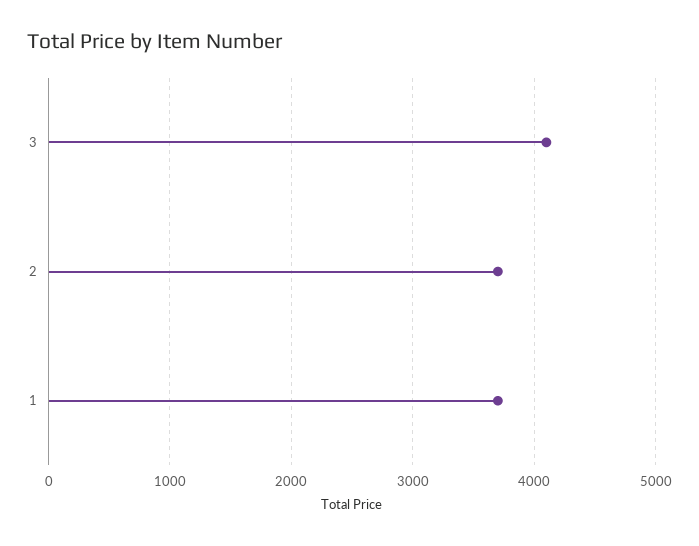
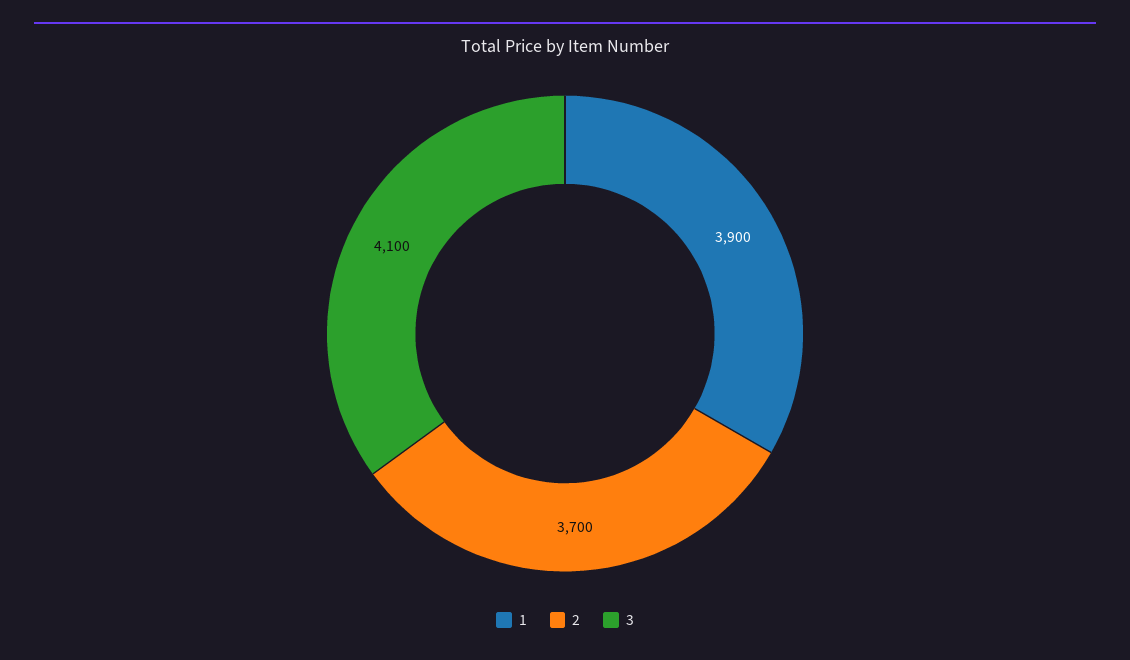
1: 3700 -> 3900

